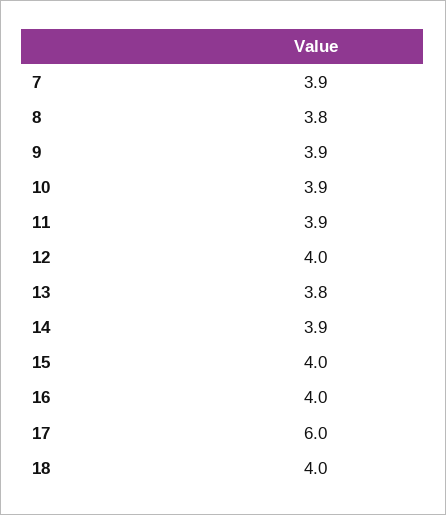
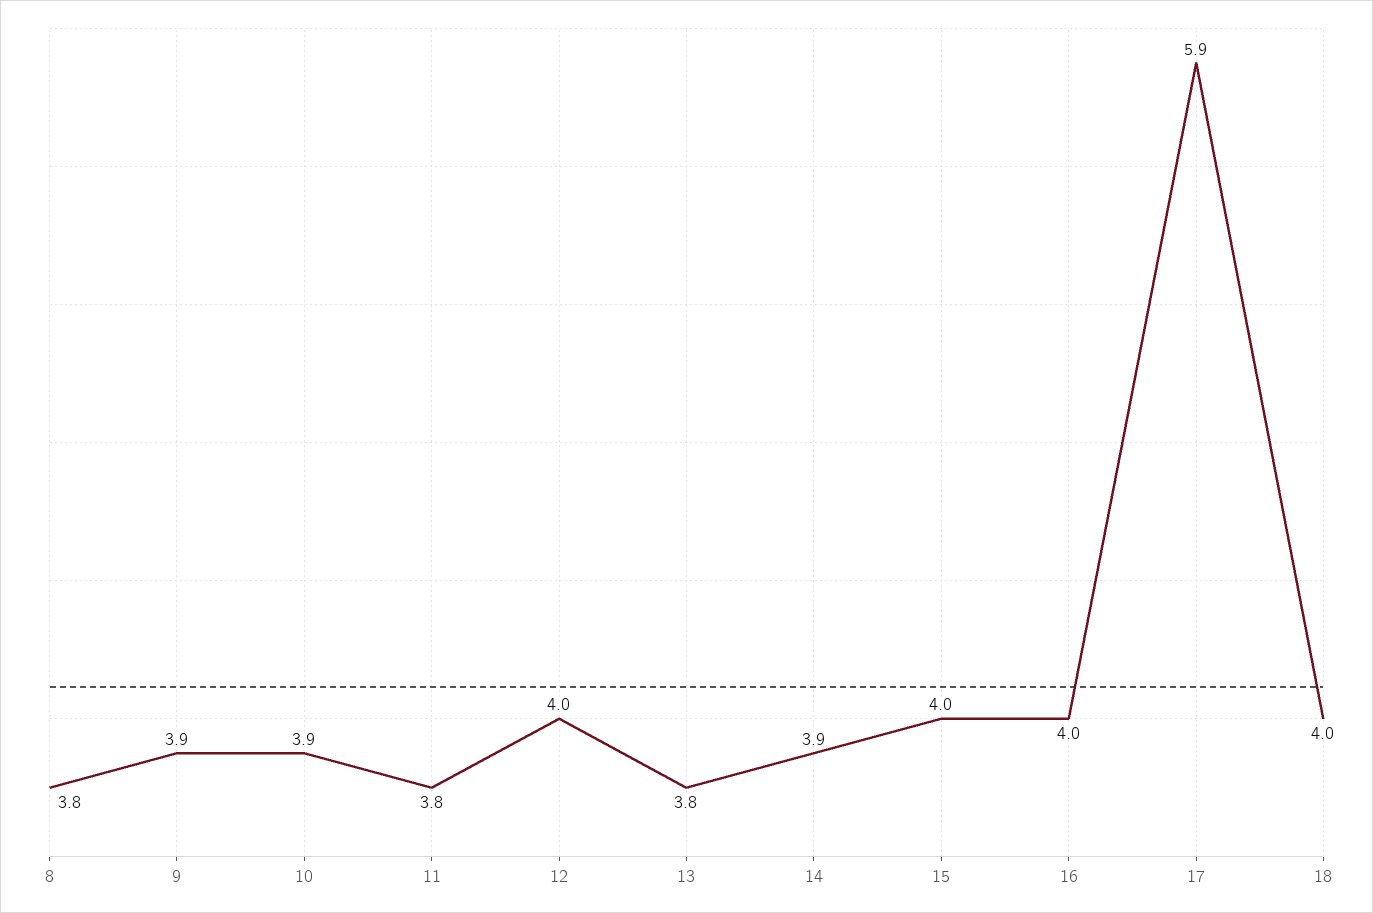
7: 3.9 -> none
11: 3.9 -> 3.8
17: 6 -> 5.9

